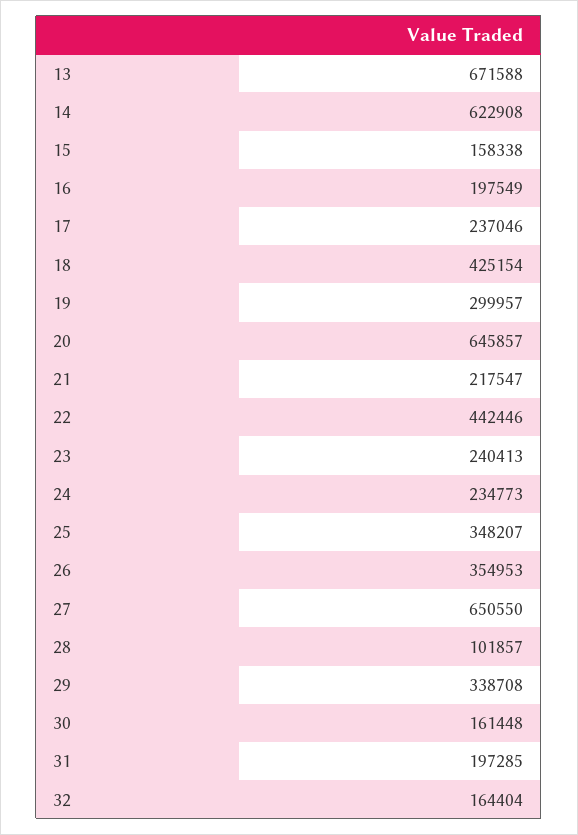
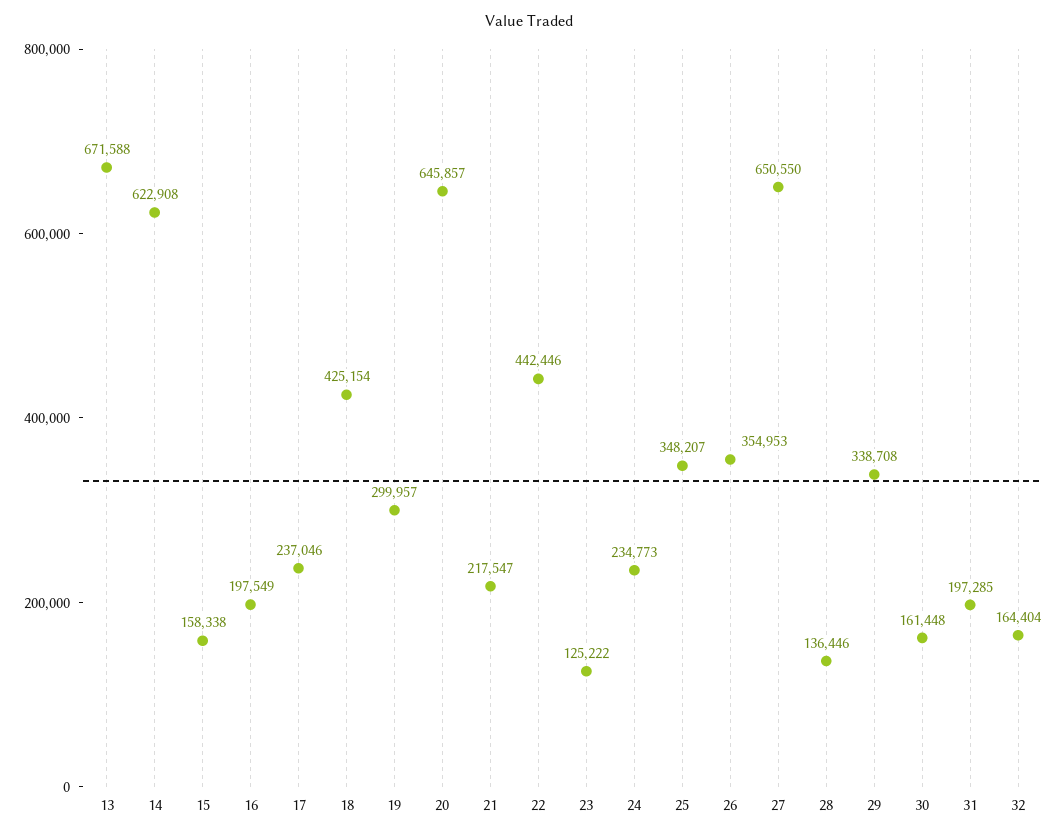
23: 240413 -> 125222
28: 101857 -> 136446

